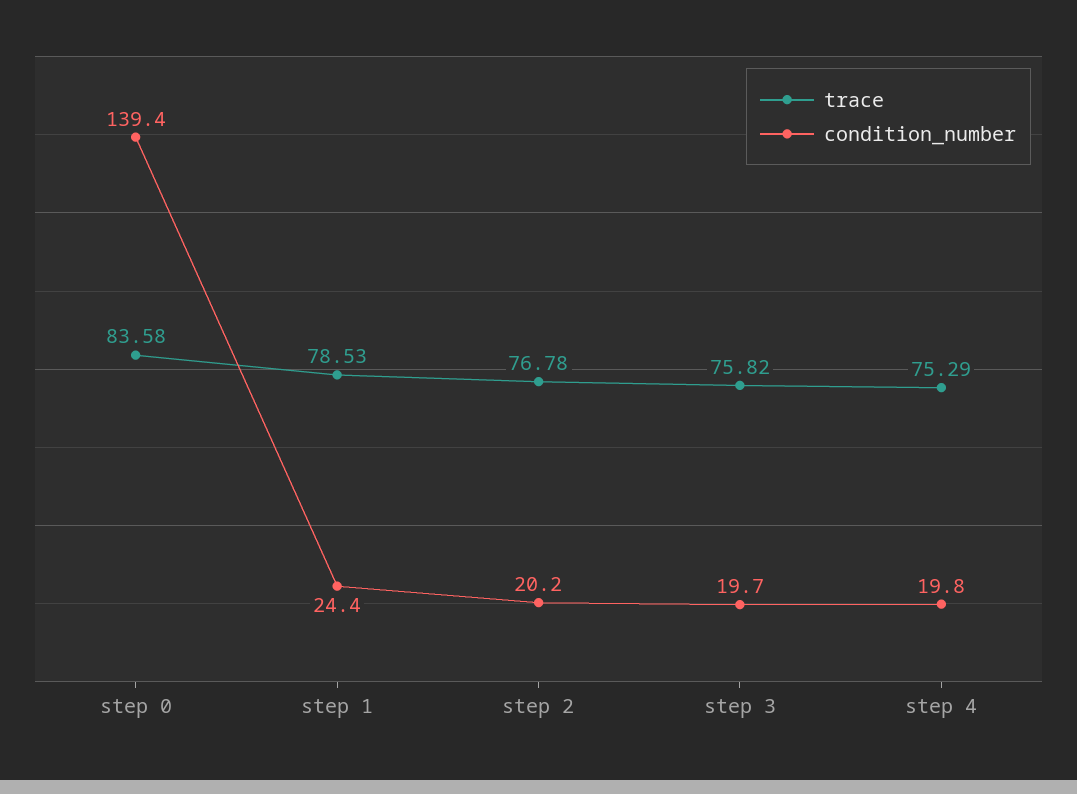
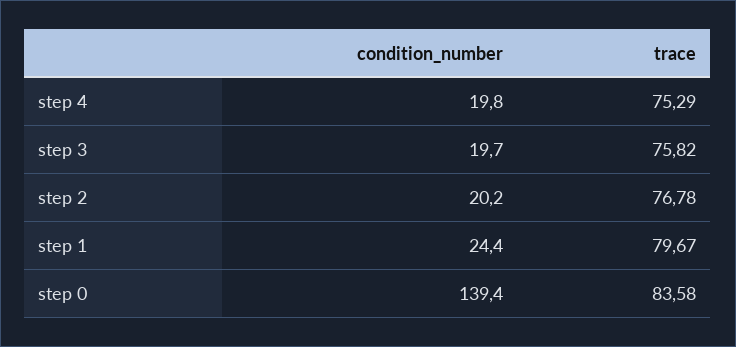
trace, step 1: 78.53 -> 79.67

